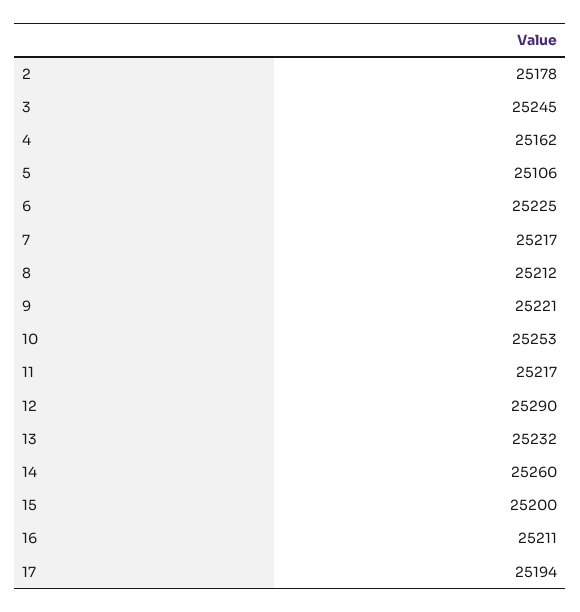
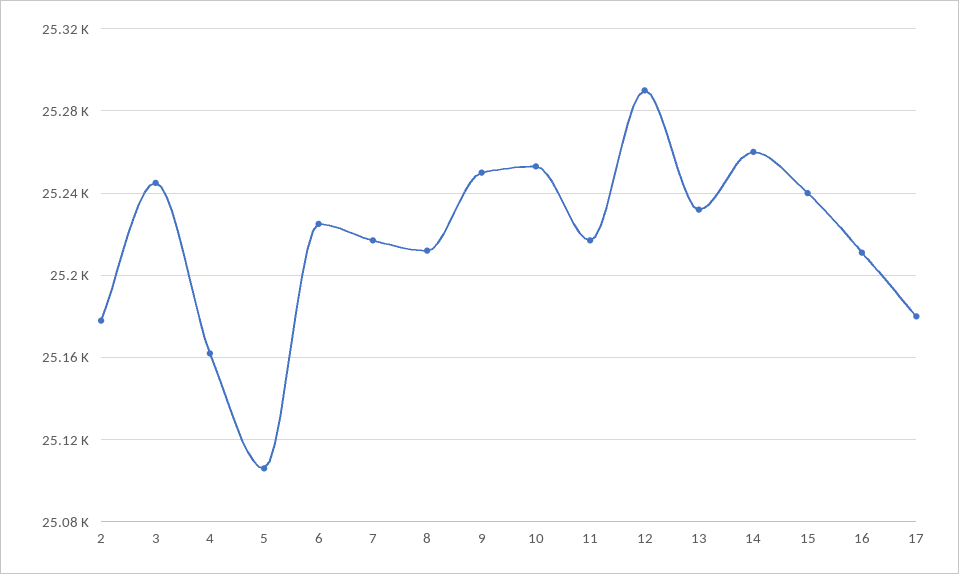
9: 25221 -> 25250
15: 25200 -> 25240
17: 25194 -> 25180

